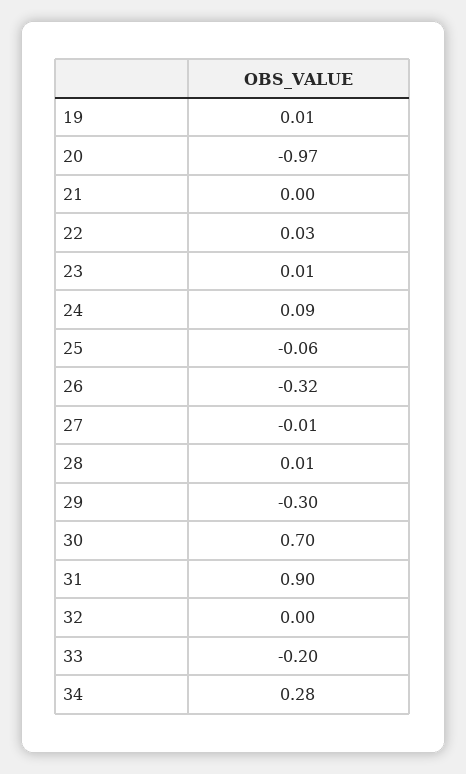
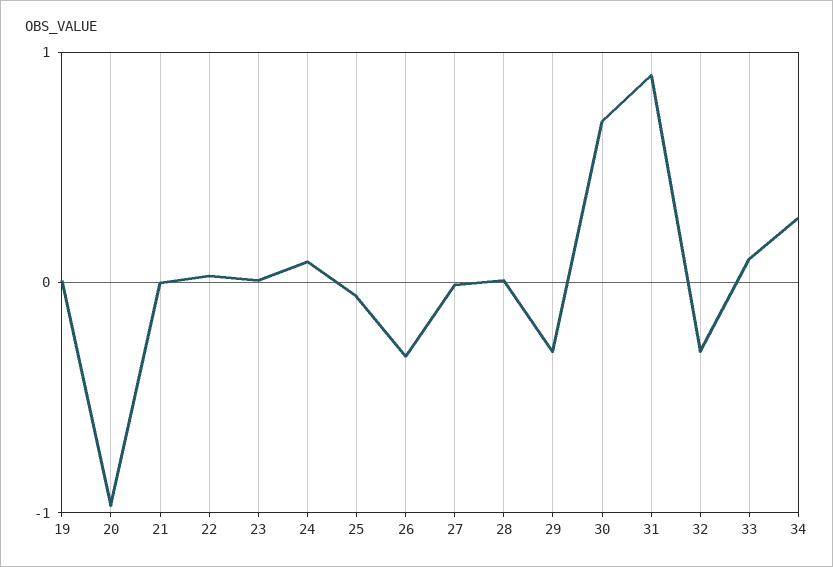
32: 0 -> -0.3
33: -0.2 -> 0.1

